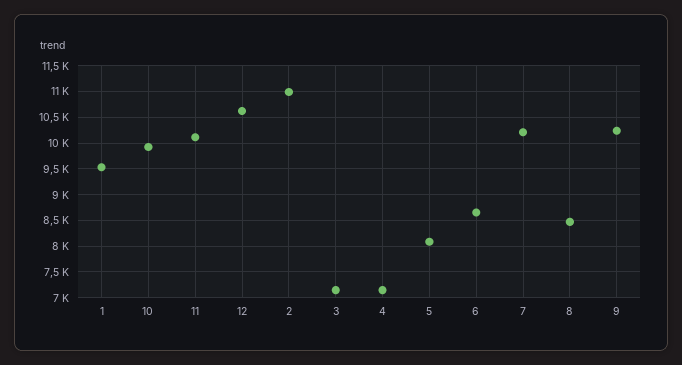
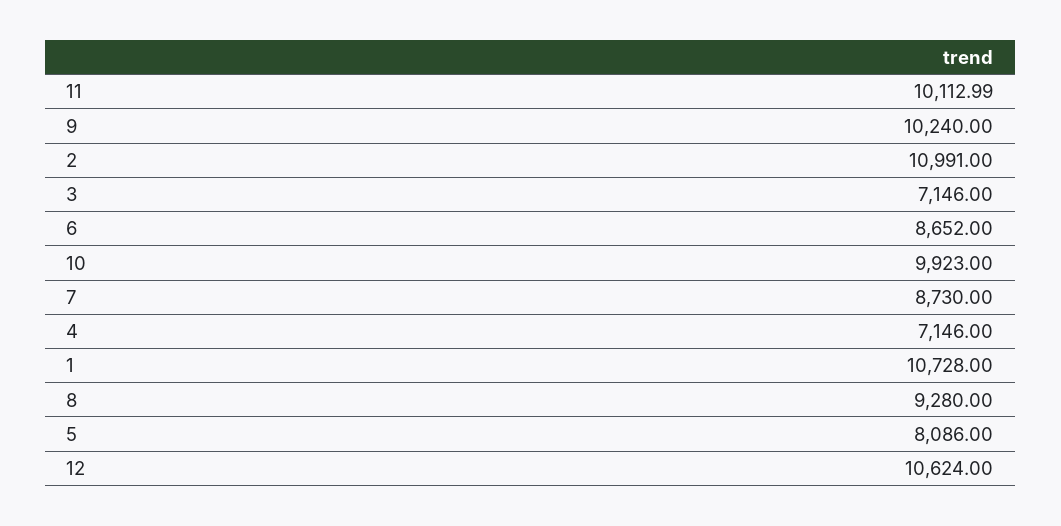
1: 9500 -> 10728
7: 10250 -> 8730
8: 8500 -> 9280

